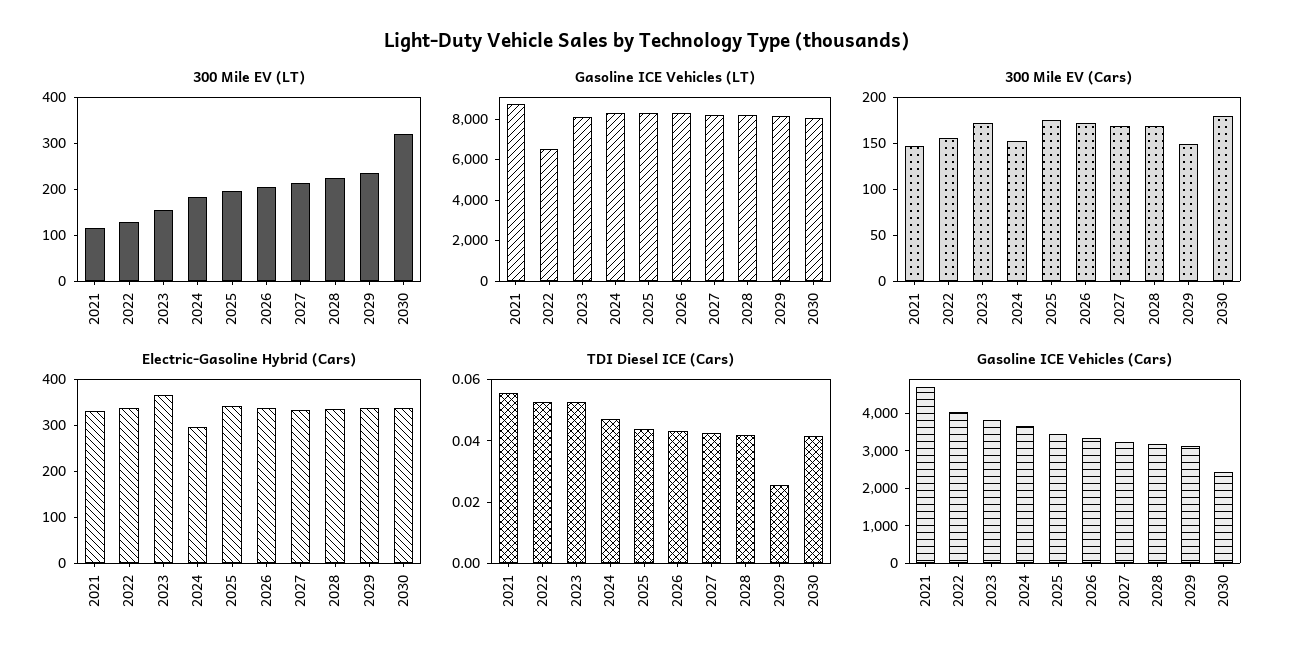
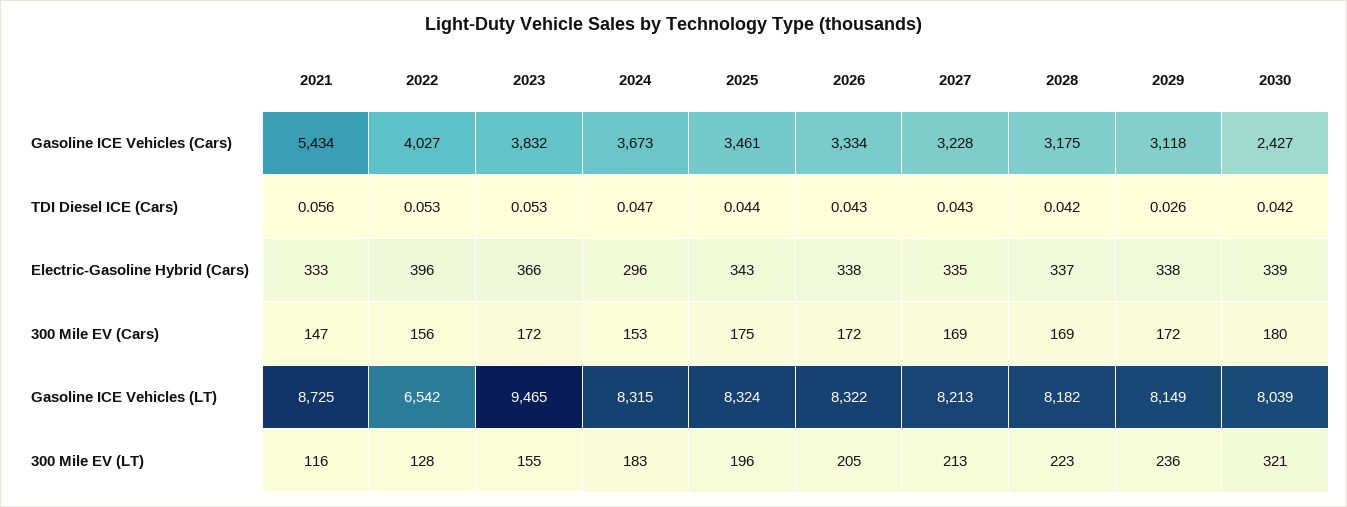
Gasoline ICE Vehicles (LT), 2023: 8000 -> 9465
300 Mile EV (Cars), 2029: 150 -> 172
Electric-Gasoline Hybrid (Cars), 2022: 340 -> 396
Gasoline ICE Vehicles (Cars), 2021: 4750 -> 5434

